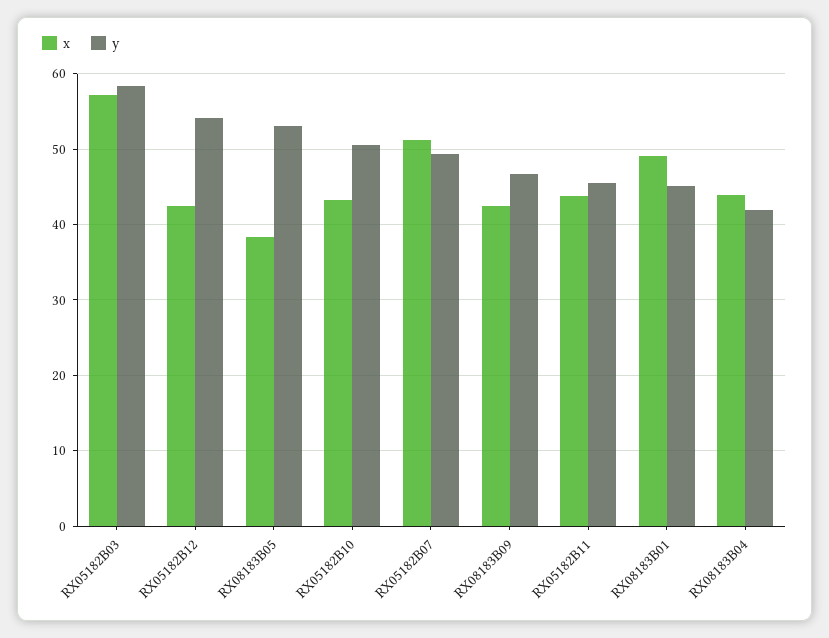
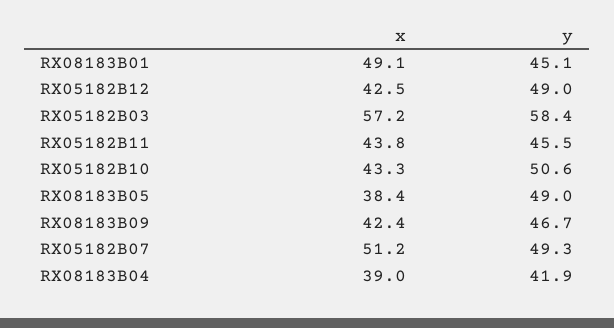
y, RX05182B12: 54 -> 49
y, RX08183B05: 53 -> 49
x, RX08183B04: 44 -> 39

